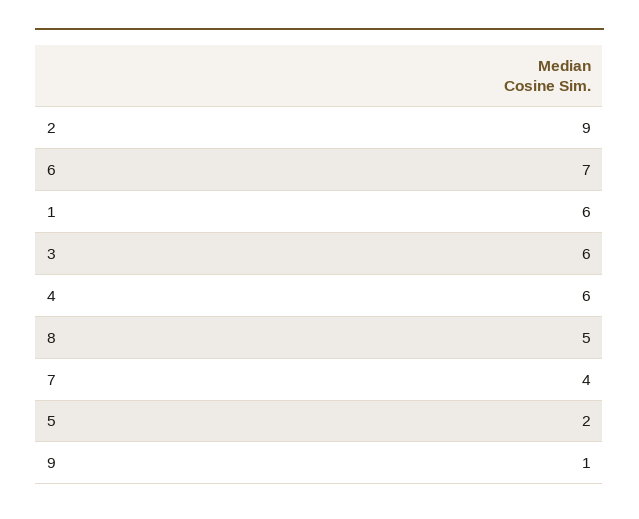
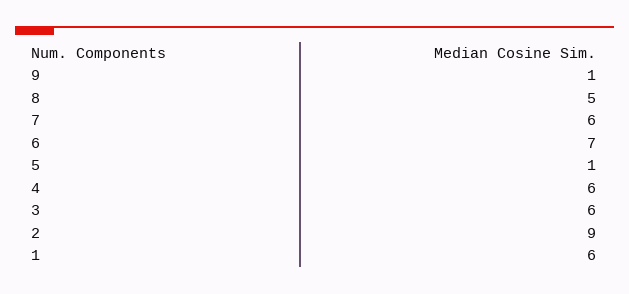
7: 4 -> 6
5: 2 -> 1

